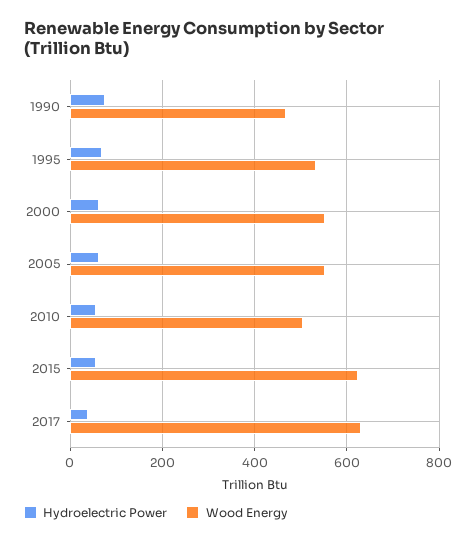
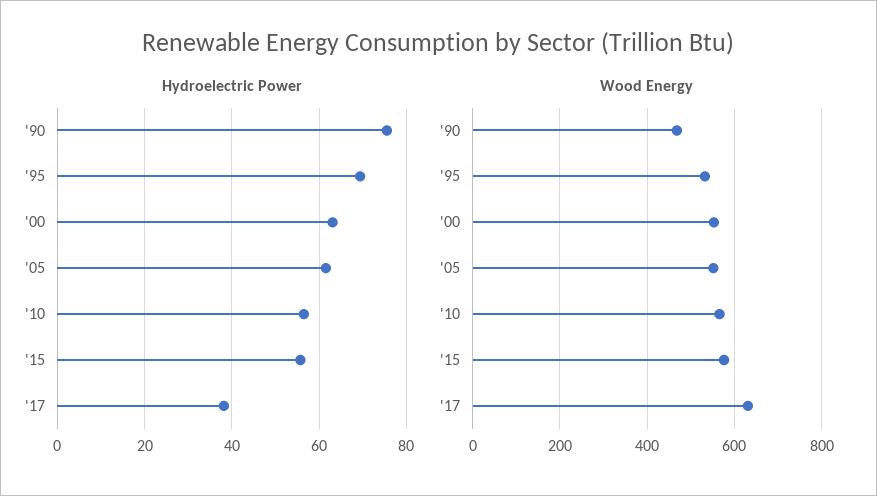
Wood Energy, 2010: 500 -> 560
Wood Energy, 2015: 620 -> 580

